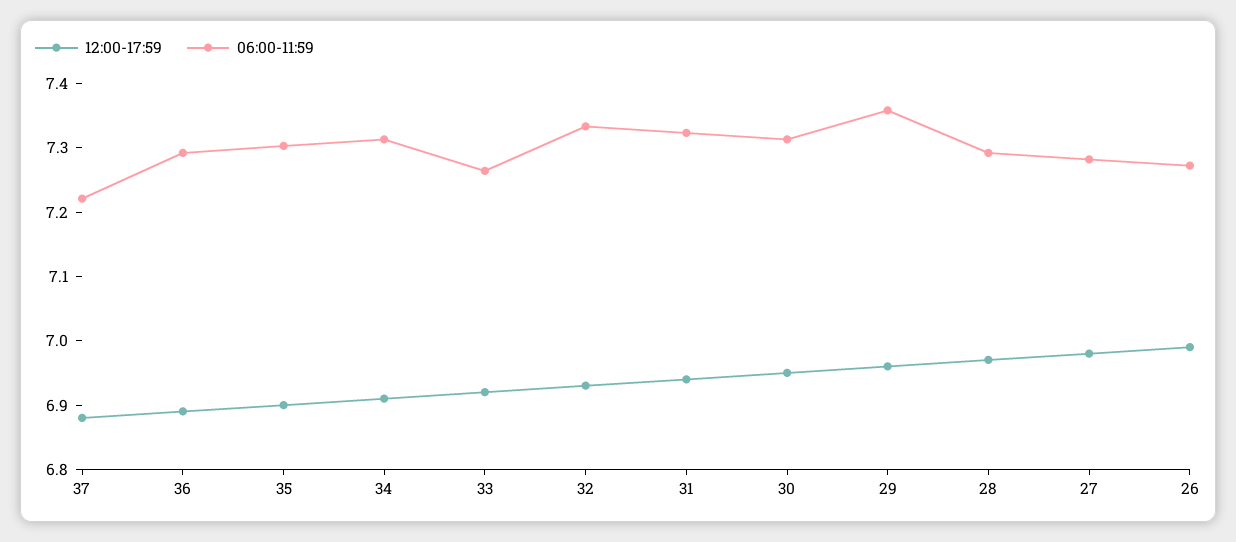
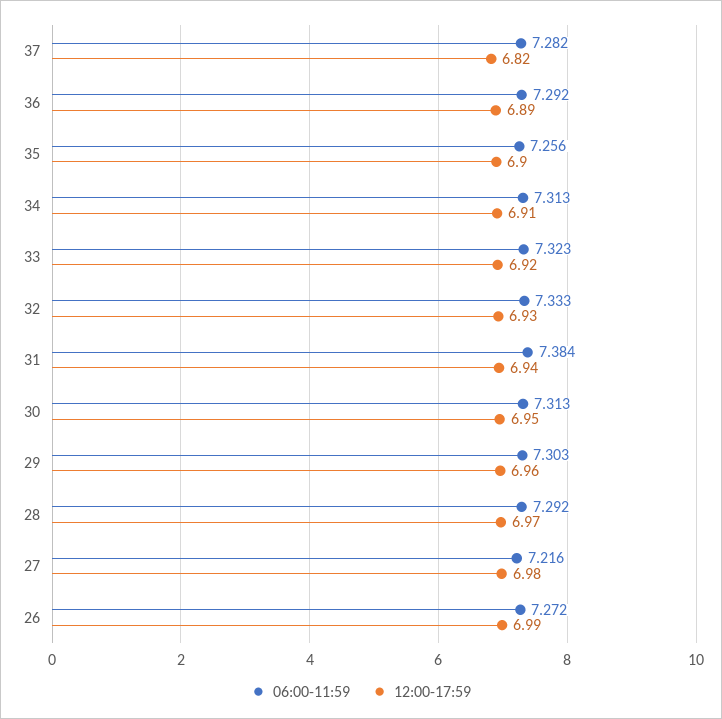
12:00-17:59, 37: 6.88 -> 6.82
06:00-11:59, 37: 7.22 -> 7.282
06:00-11:59, 35: 7.3 -> 7.256
06:00-11:59, 33: 7.26 -> 7.323
06:00-11:59, 31: 7.32 -> 7.384
06:00-11:59, 29: 7.36 -> 7.303
06:00-11:59, 27: 7.28 -> 7.216

